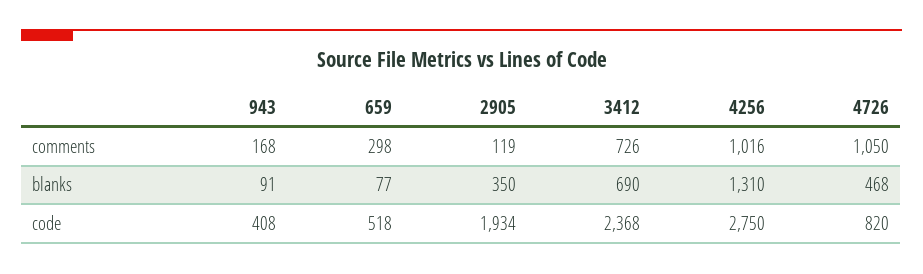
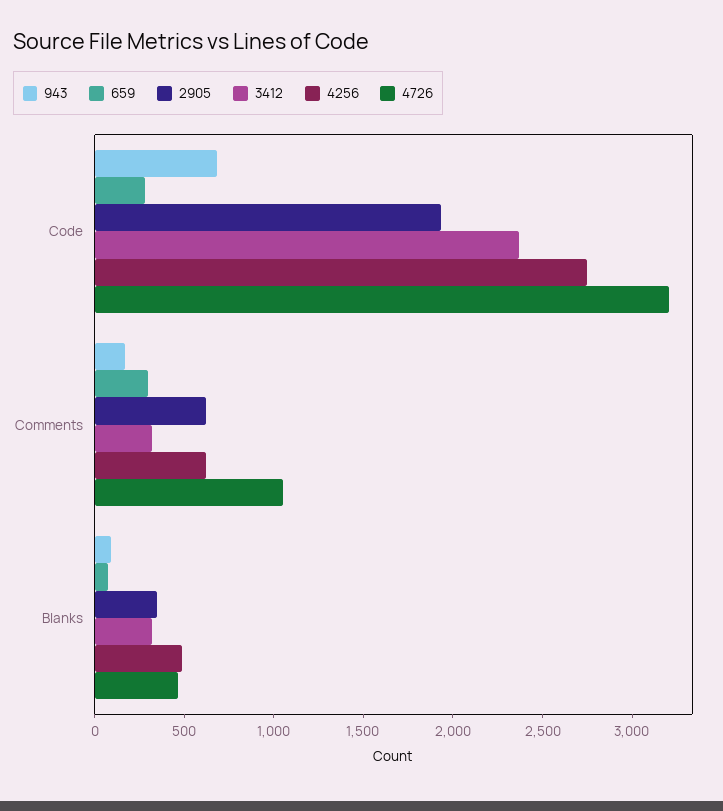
2905, comments: 119 -> 600
3412, comments: 726 -> 300
4256, comments: 1016 -> 600
3412, blanks: 690 -> 300
4256, blanks: 1310 -> 500
943, code: 408 -> 700
659, code: 518 -> 300
4726, code: 820 -> 3200

